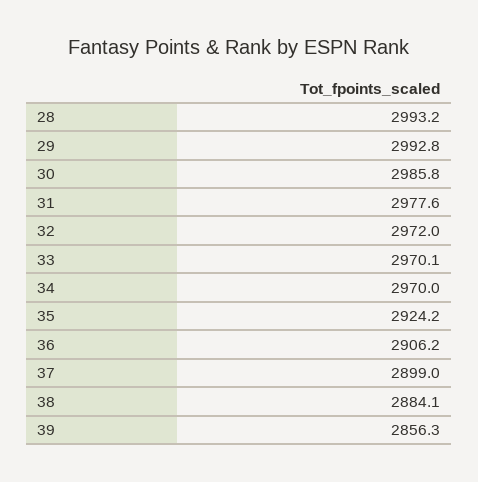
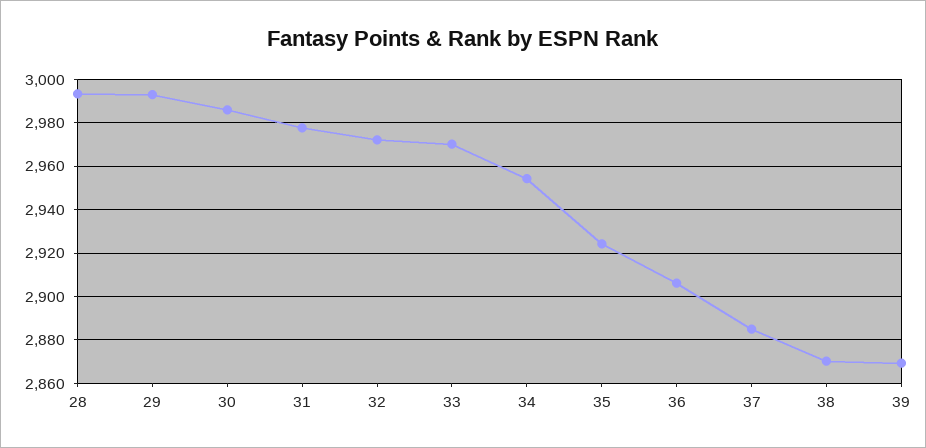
34: 2970 -> 2955
37: 2899 -> 2885
38: 2884.1 -> 2870
39: 2856.3 -> 2870

